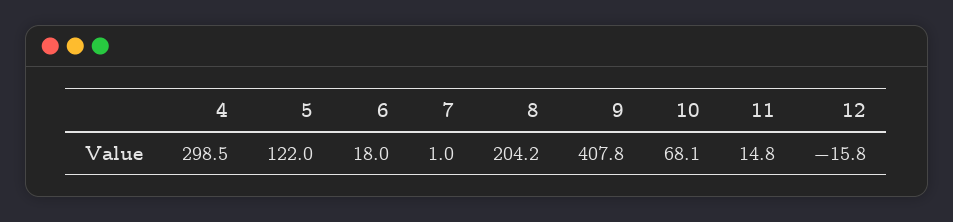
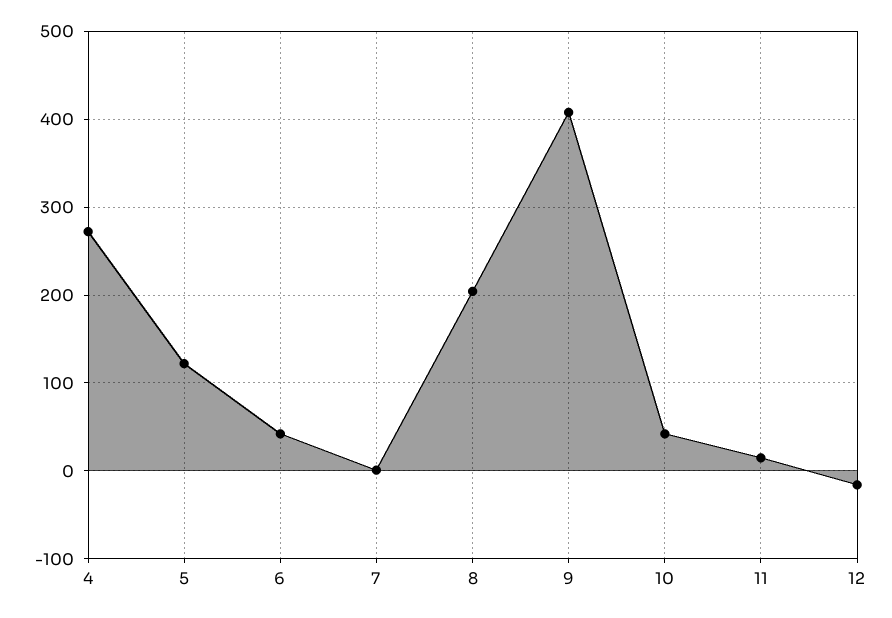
4: 298.5 -> 270
6: 18 -> 40
10: 68.1 -> 40

